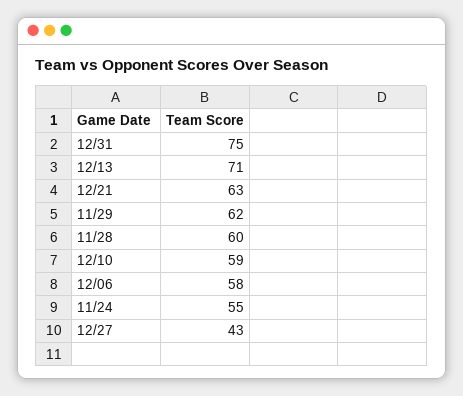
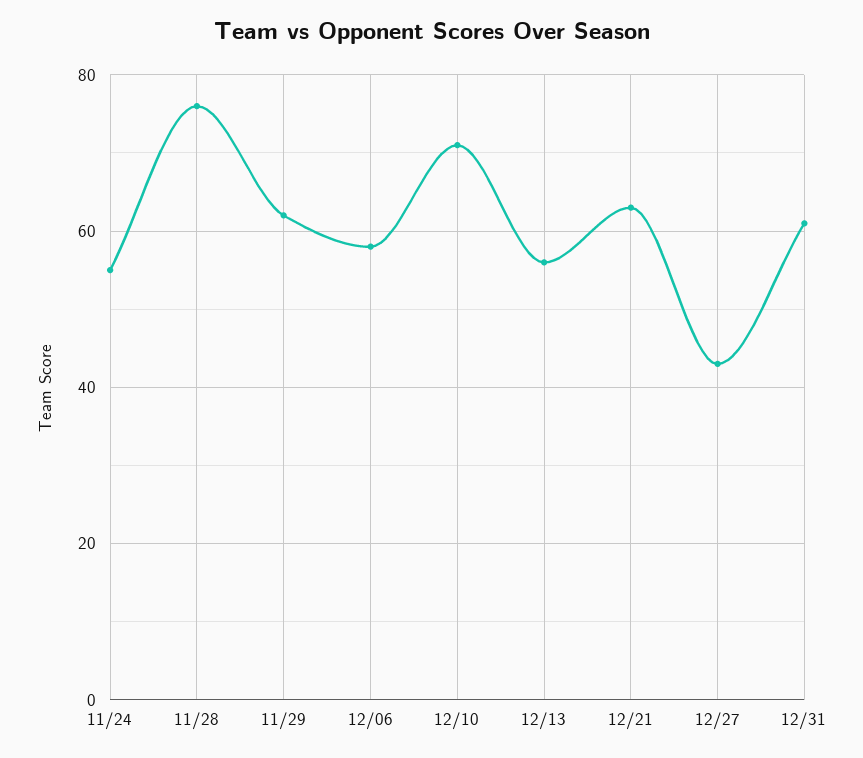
12/31: 75 -> 60
12/13: 71 -> 55
11/28: 60 -> 75
12/10: 59 -> 70

